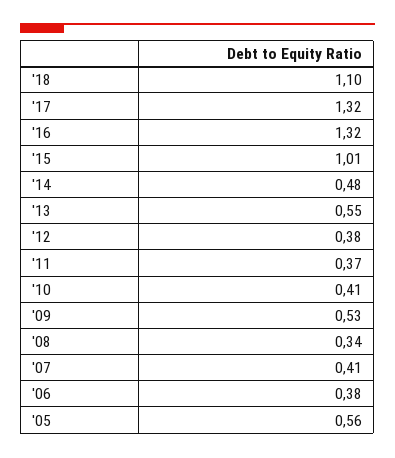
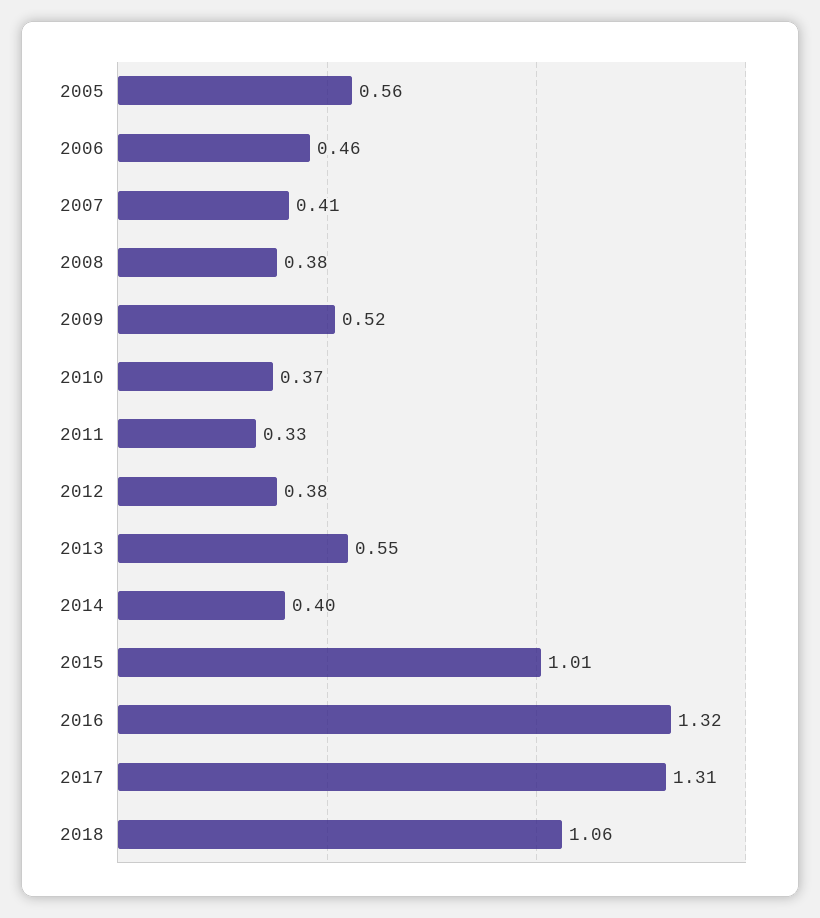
'18: 1.1 -> 1.06
'17: 1.32 -> 1.31
'14: 0.48 -> 0.4
'11: 0.37 -> 0.33
'10: 0.41 -> 0.37
'09: 0.53 -> 0.52
'08: 0.34 -> 0.38
'06: 0.38 -> 0.46

